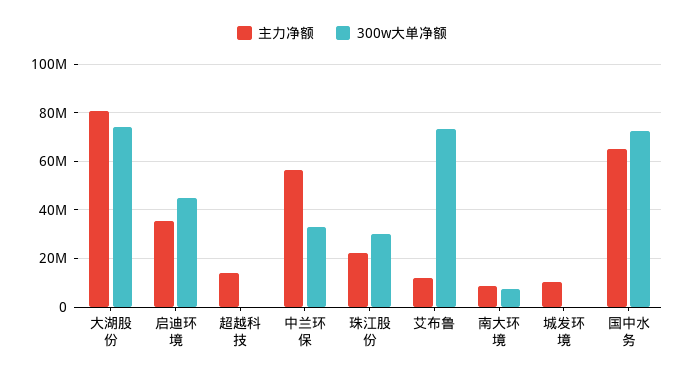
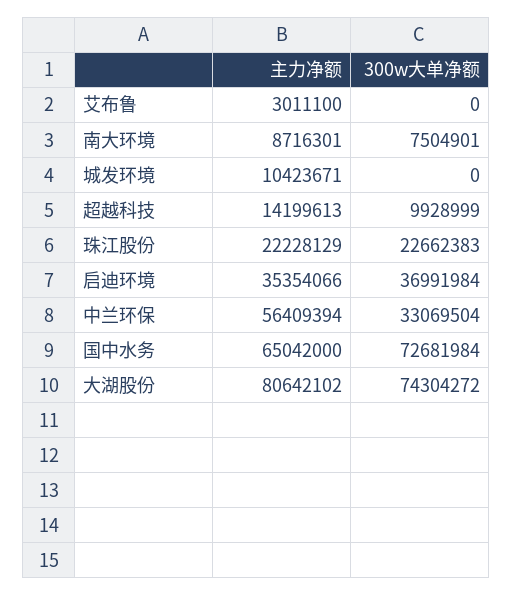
300w大单净额, 启迪环境: 45000000 -> 36991984
300w大单净额, 超越科技: 0 -> 9928999
300w大单净额, 珠江股份: 30000000 -> 22662383
主力净额, 艾布鲁: 12500000 -> 3011100
300w大单净额, 艾布鲁: 72500000 -> 0

